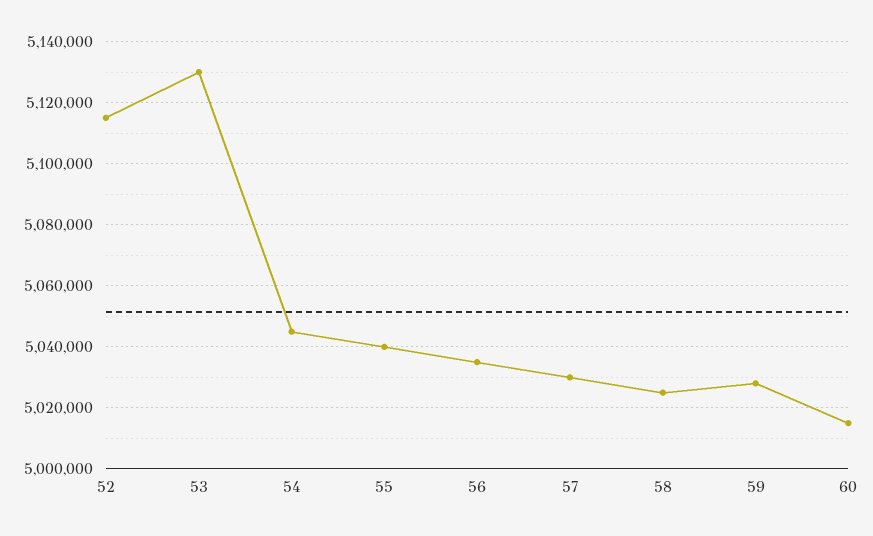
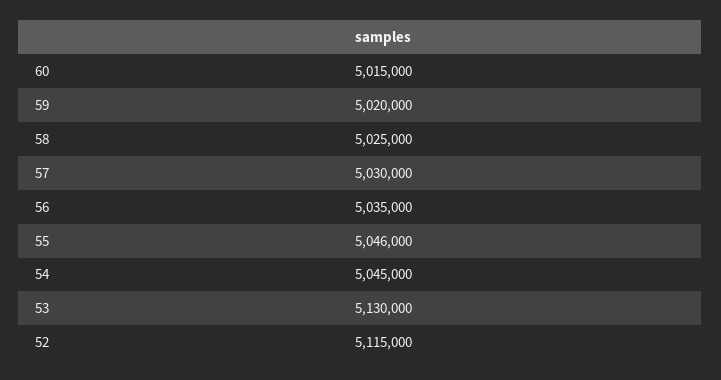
55: 5040000 -> 5046000
59: 5028000 -> 5020000

